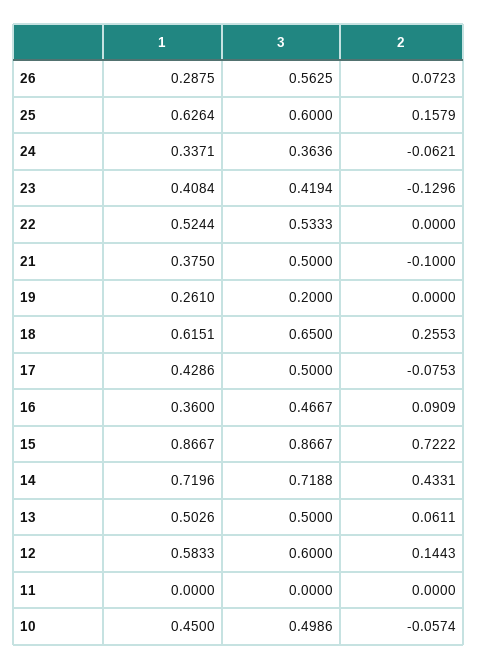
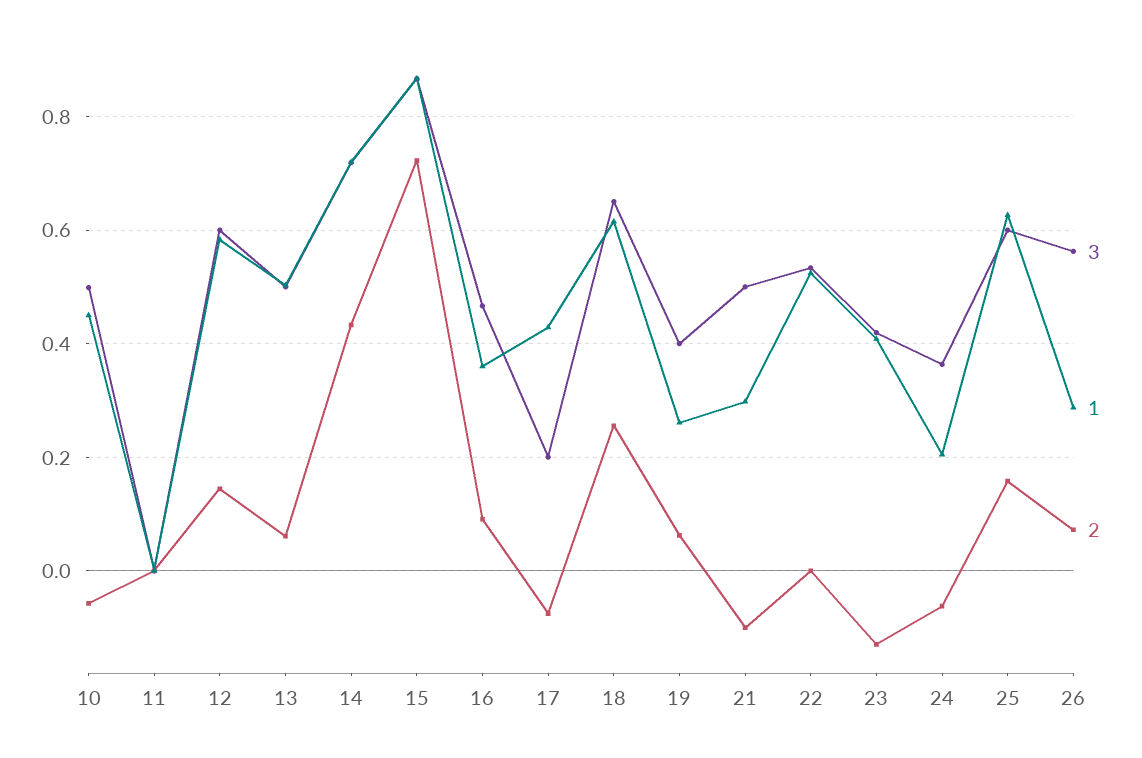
1, 24: 0.3371 -> 0.2
1, 21: 0.375 -> 0.3
3, 19: 0.2 -> 0.4
2, 19: 0 -> 0.06
3, 17: 0.5 -> 0.2

